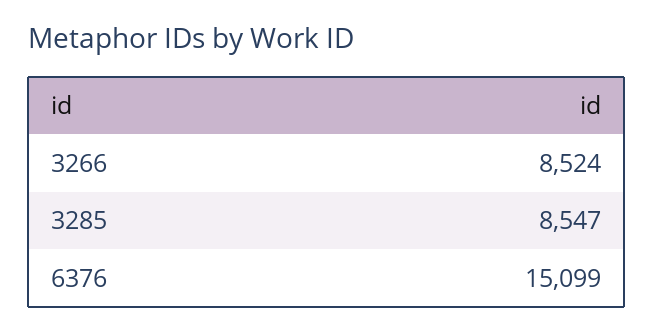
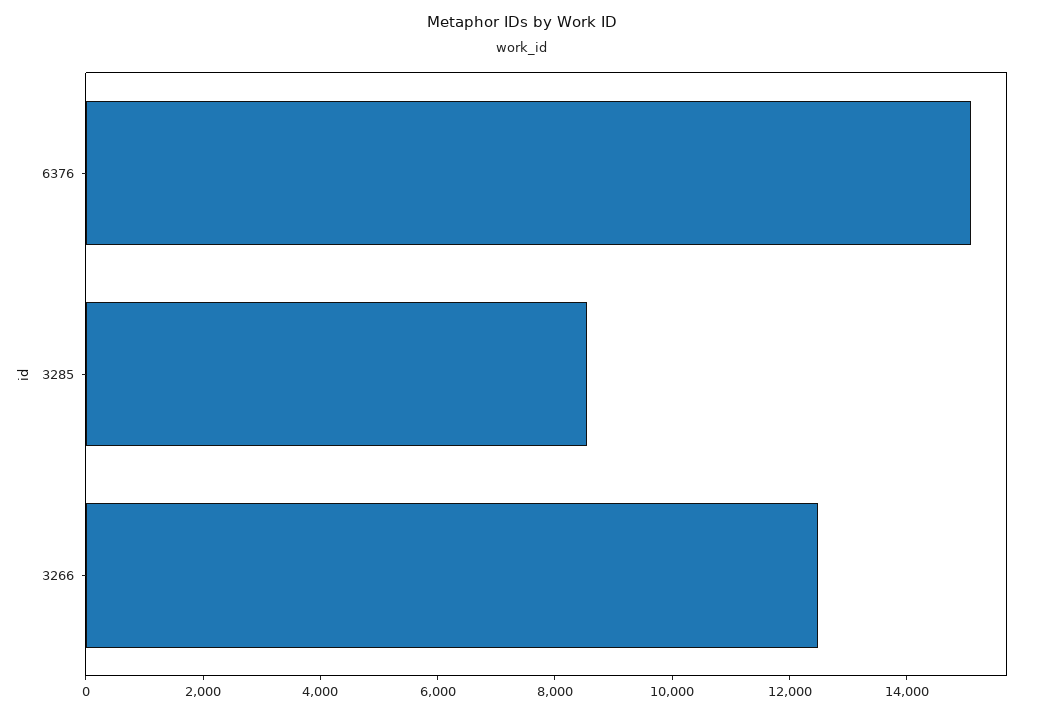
3266: 8524 -> 12500

